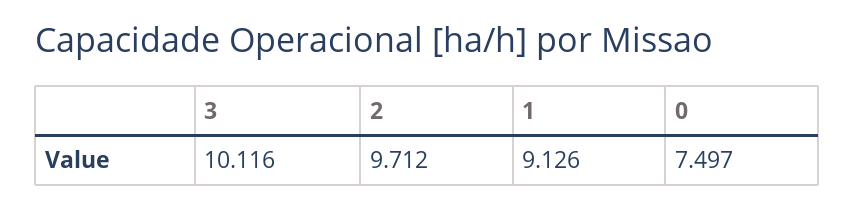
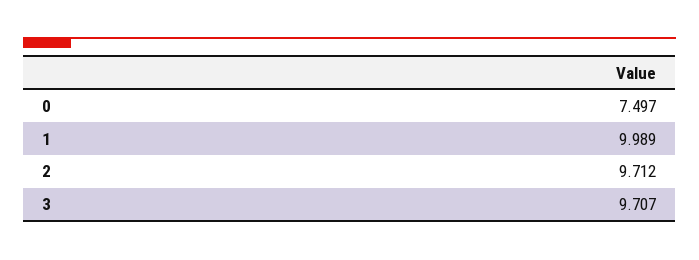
3: 10.116 -> 9.707
1: 9.126 -> 9.989

